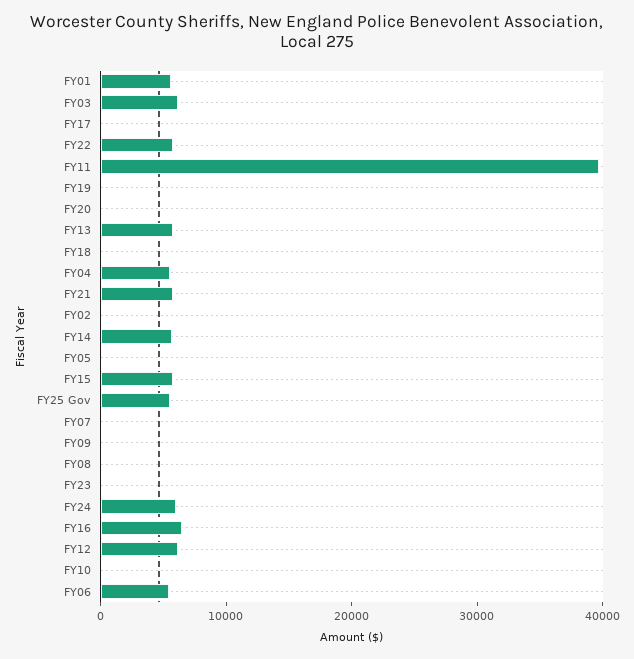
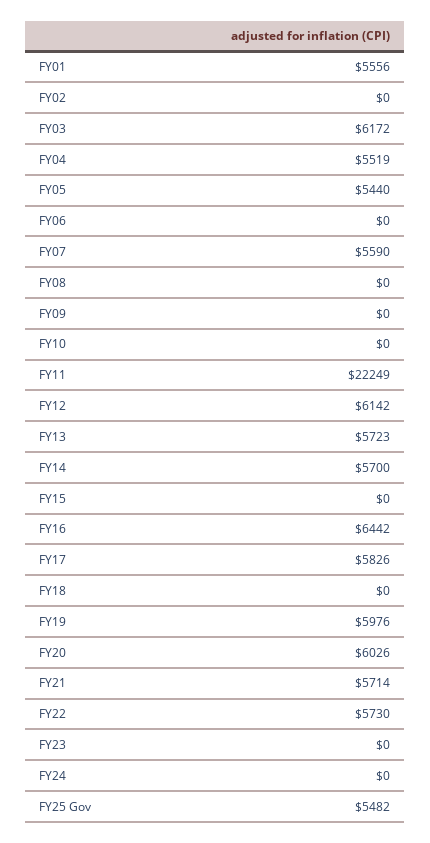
FY17: 0 -> 5826
FY11: 40000 -> 22249
FY19: 0 -> 5976
FY20: 0 -> 6026
FY05: 0 -> 5440
FY15: 6000 -> 0
FY07: 0 -> 5590
FY24: 6000 -> 0
FY06: 6000 -> 0

